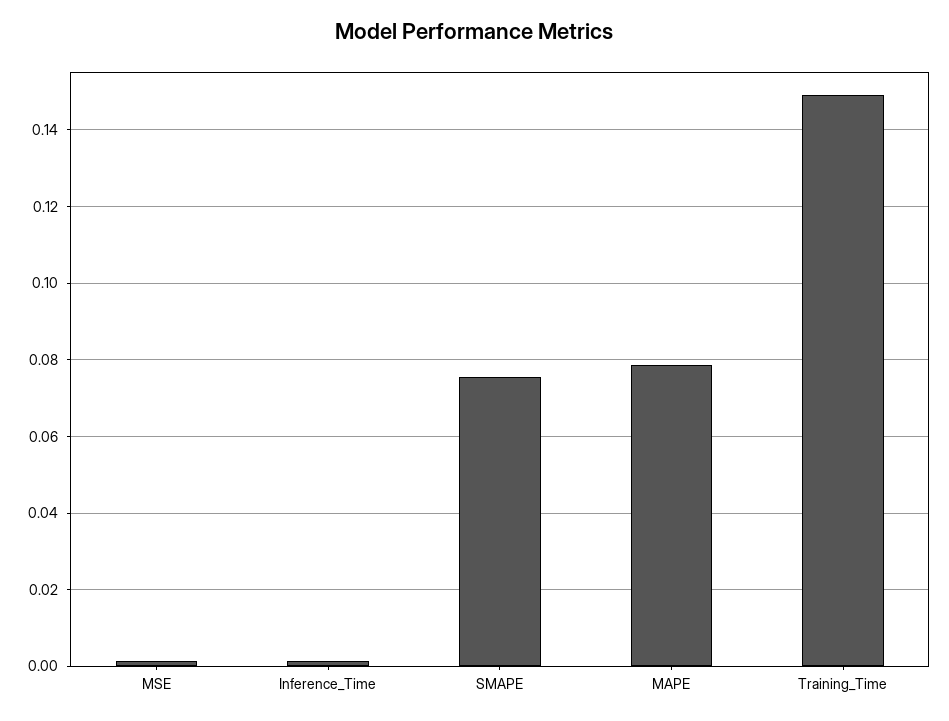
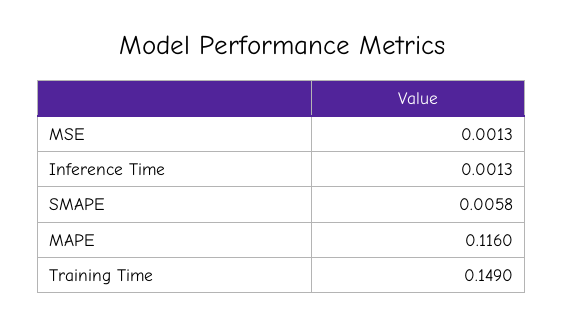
SMAPE: 0.076 -> 0.0058
MAPE: 0.078 -> 0.116

